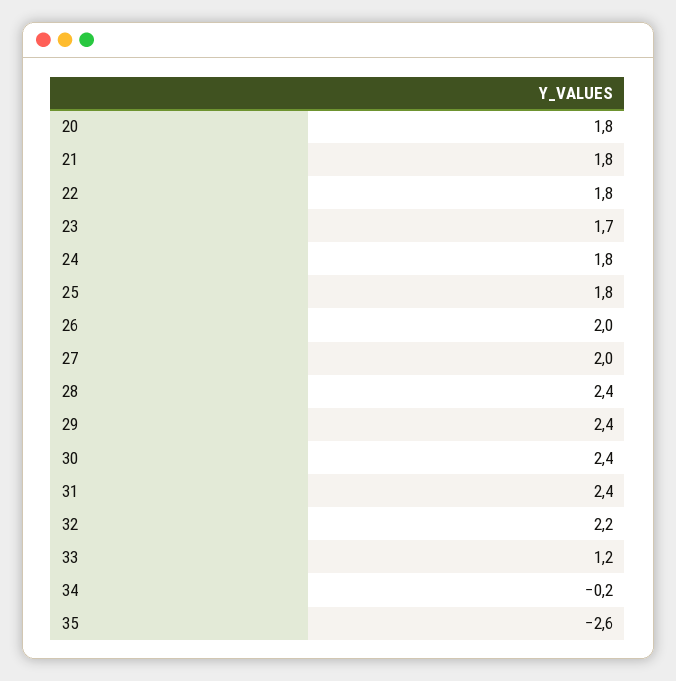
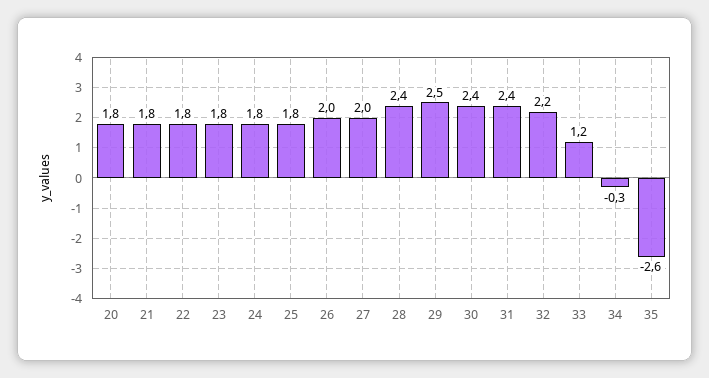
23: 1.7 -> 1.8
29: 2.4 -> 2.5
34: -0.2 -> -0.3

